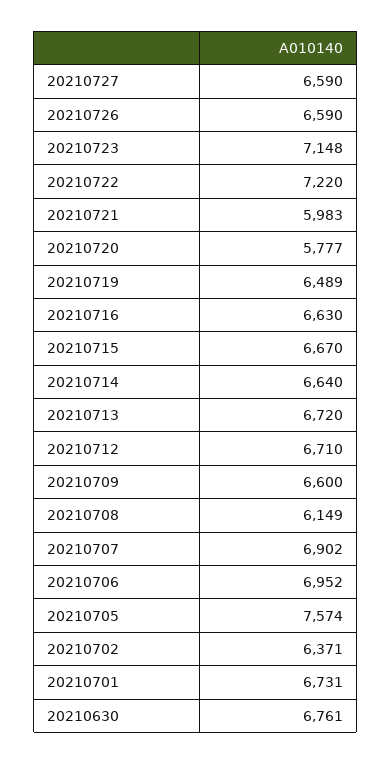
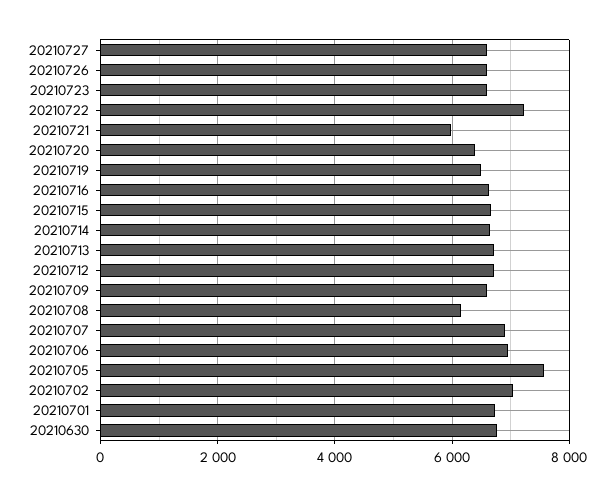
20210723: 7148 -> 6600
20210720: 5777 -> 6400
20210702: 6371 -> 7000

